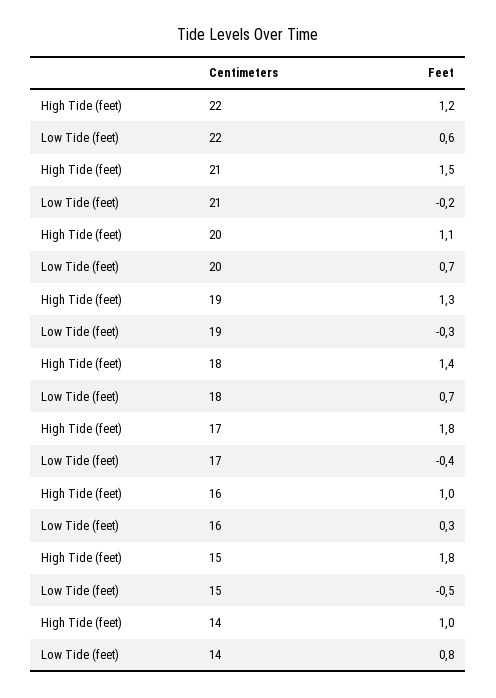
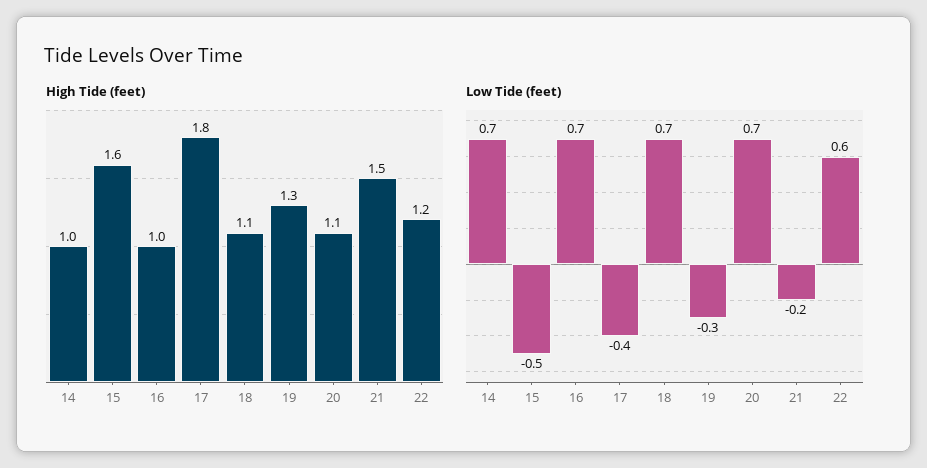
High Tide (feet), 18: 1.4 -> 1.1
Low Tide (feet), 16: 0.3 -> 0.7
High Tide (feet), 15: 1.8 -> 1.6
Low Tide (feet), 14: 0.8 -> 0.7

